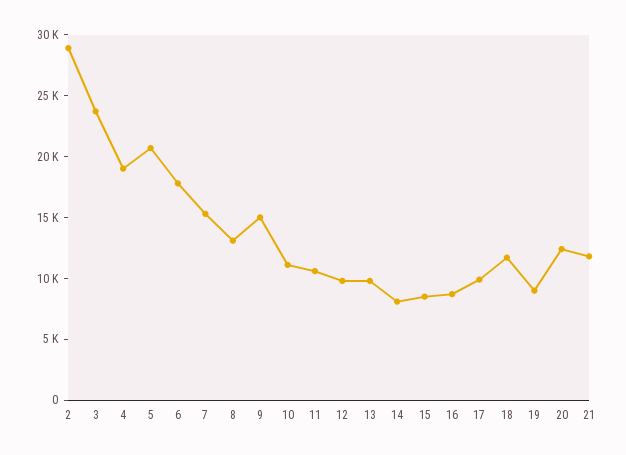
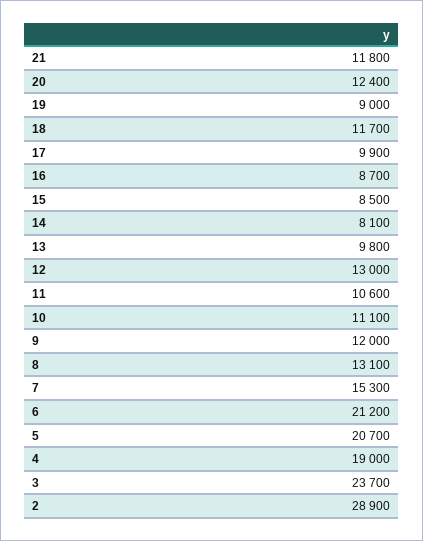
6: 18000 -> 21200
9: 15000 -> 12000
12: 10000 -> 13000

